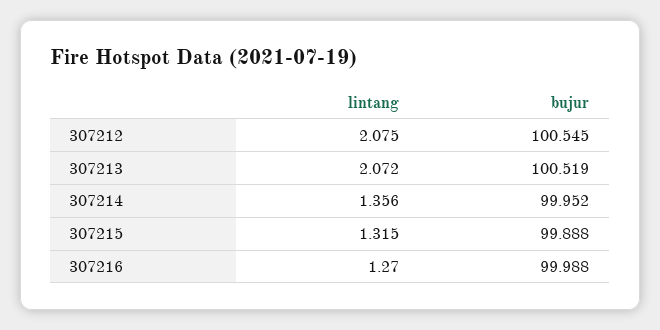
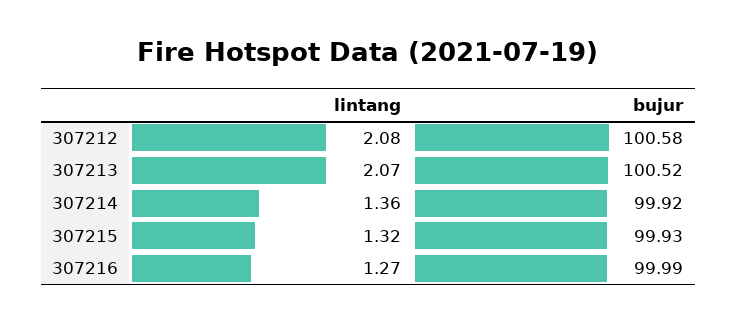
bujur, 307212: 100.545 -> 100.58
bujur, 307214: 99.952 -> 99.92
bujur, 307215: 99.888 -> 99.93

